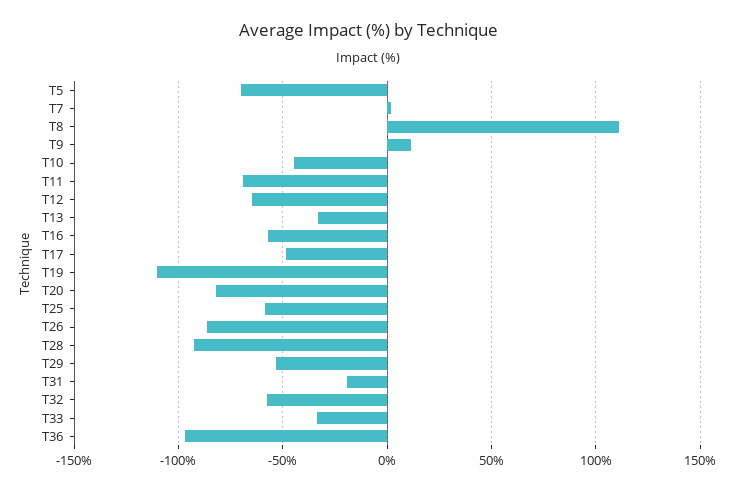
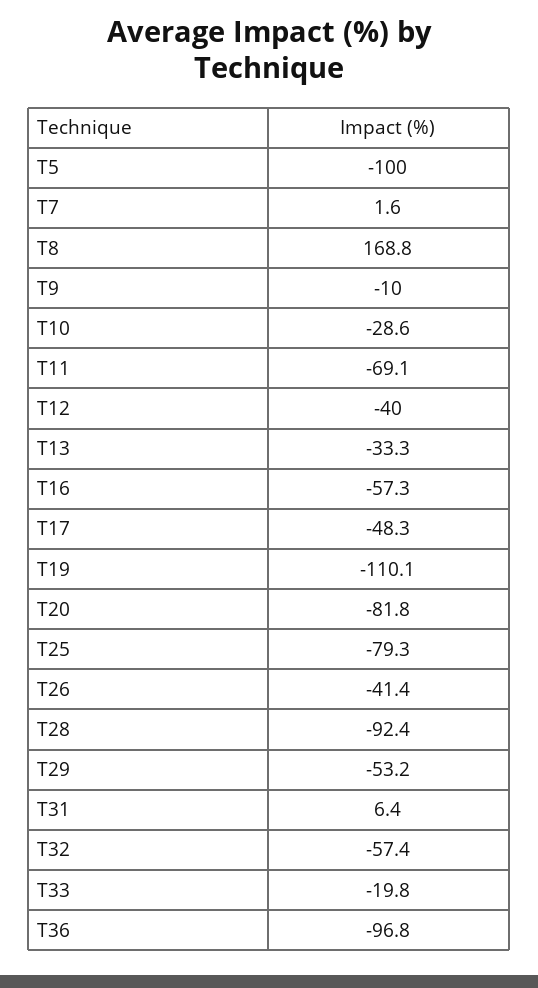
T5: -70 -> -100
T8: 110 -> 168.8
T9: 10 -> -10
T10: -45 -> -28.6
T12: -65 -> -40
T25: -60 -> -79.3
T26: -85 -> -41.4
T31: -20 -> 6.4
T33: -35 -> -19.8

